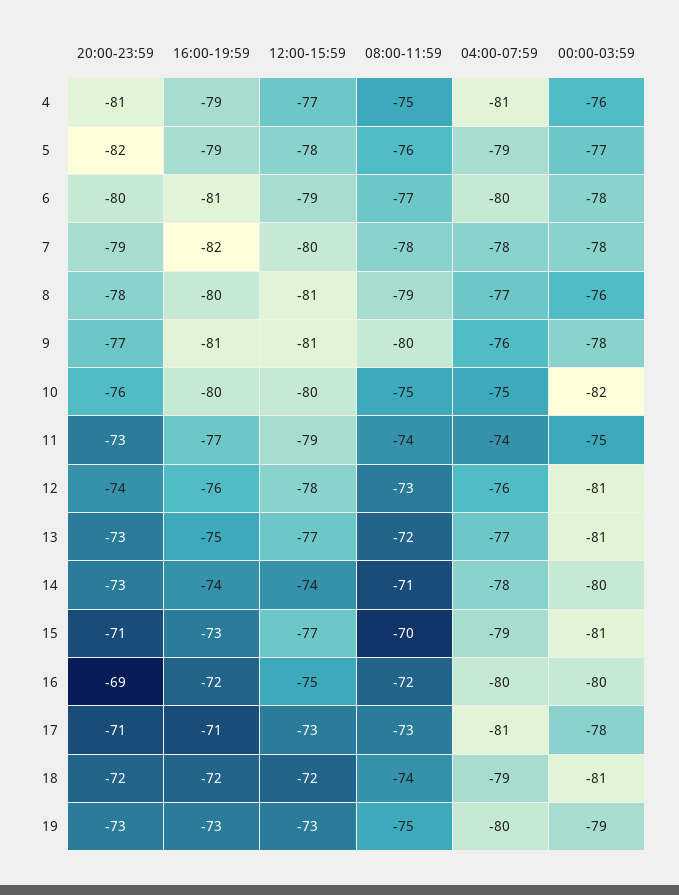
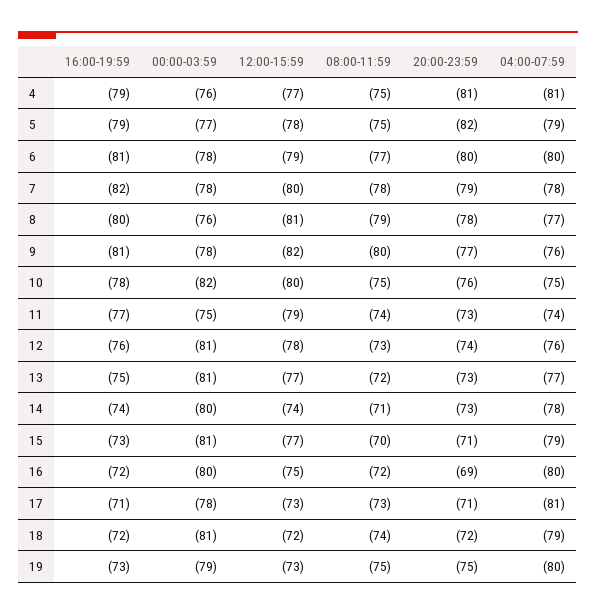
08:00-11:59, 5: -76 -> -75
12:00-15:59, 9: -81 -> -82
16:00-19:59, 10: -80 -> -78
20:00-23:59, 19: -73 -> -75

